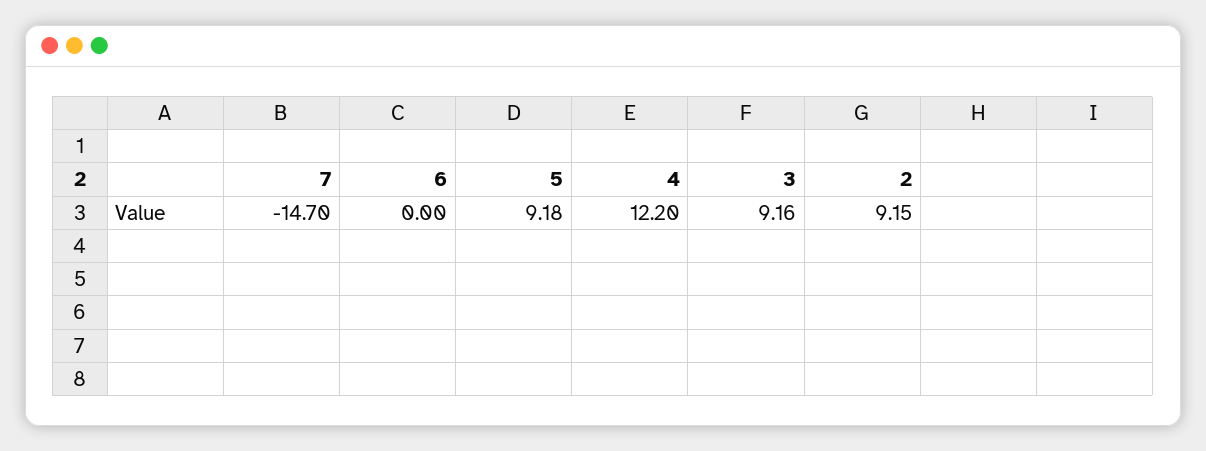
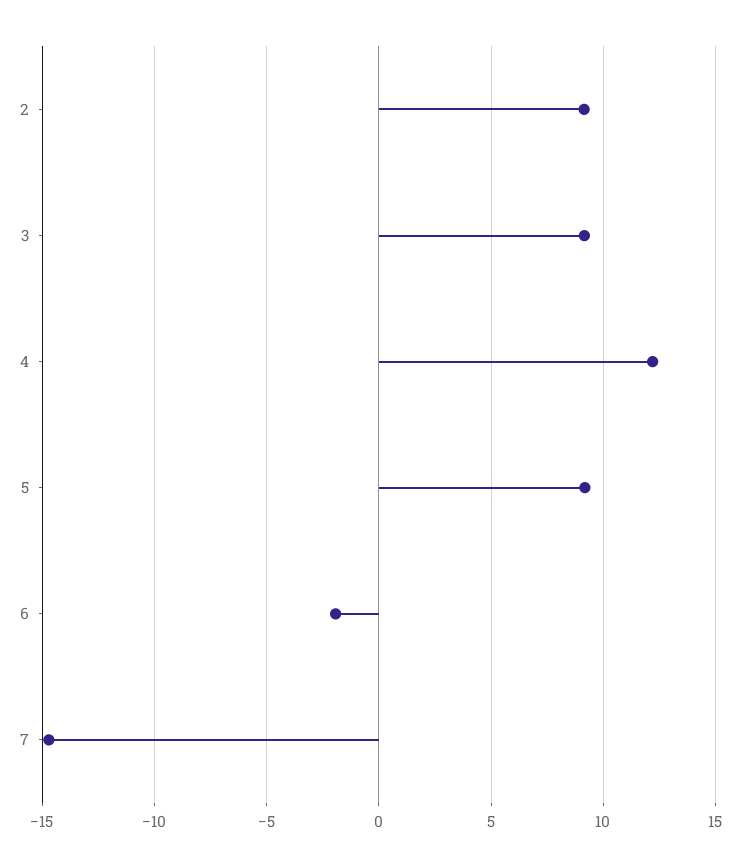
6: 0 -> -2

